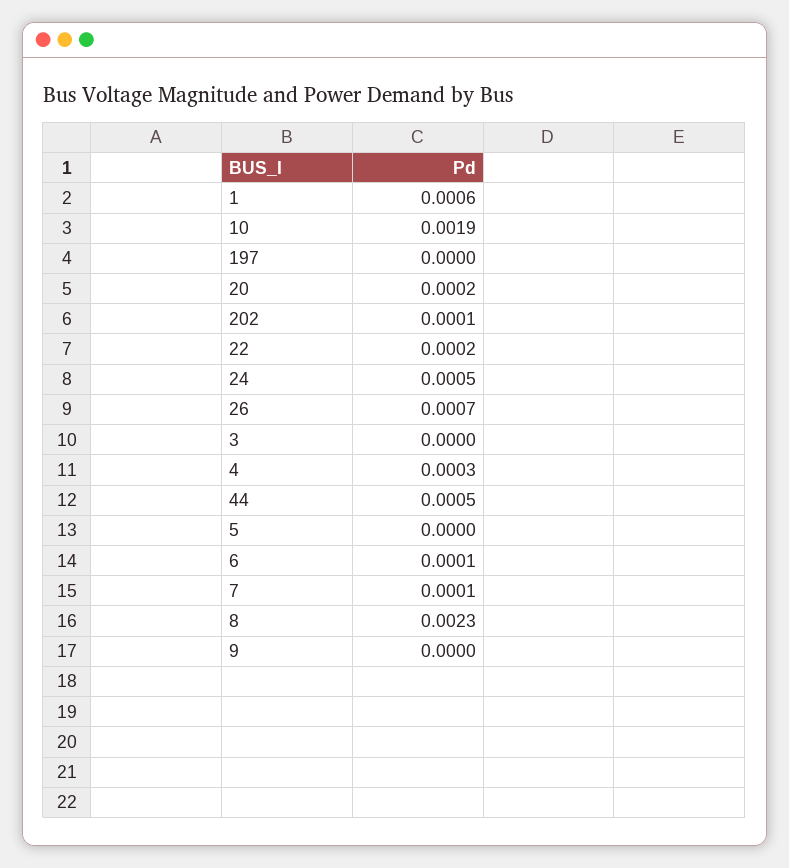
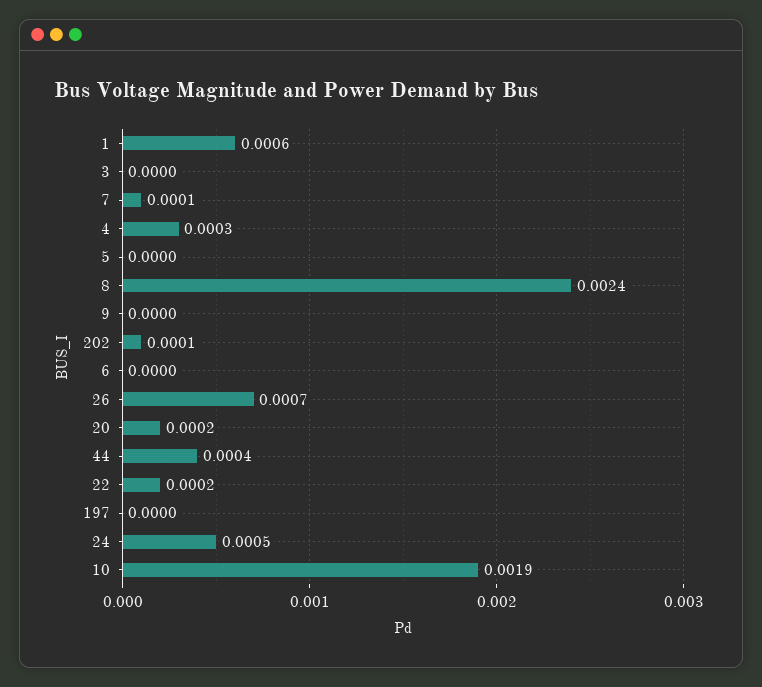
44: 0.0005 -> 0.0004
6: 0.0001 -> 0
8: 0.0023 -> 0.0024

